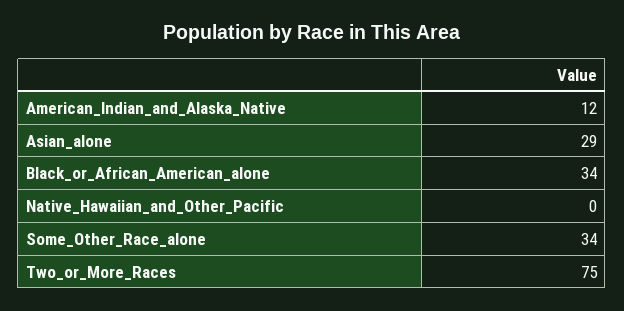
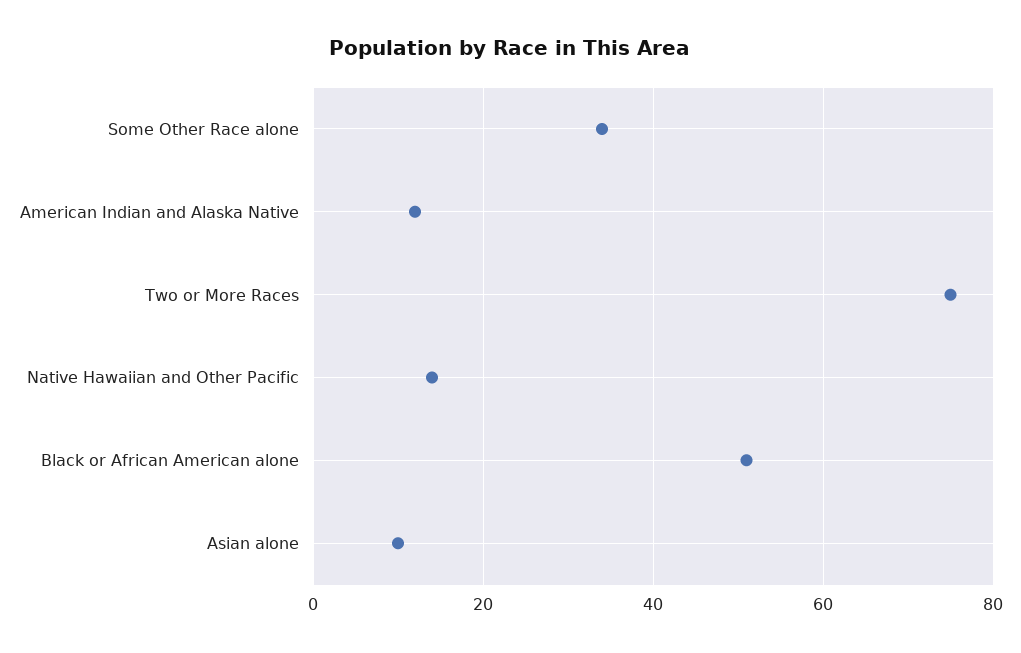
Asian_alone: 29 -> 10
Black_or_African_American_alone: 34 -> 50
Native_Hawaiian_and_Other_Pacific: 0 -> 15

